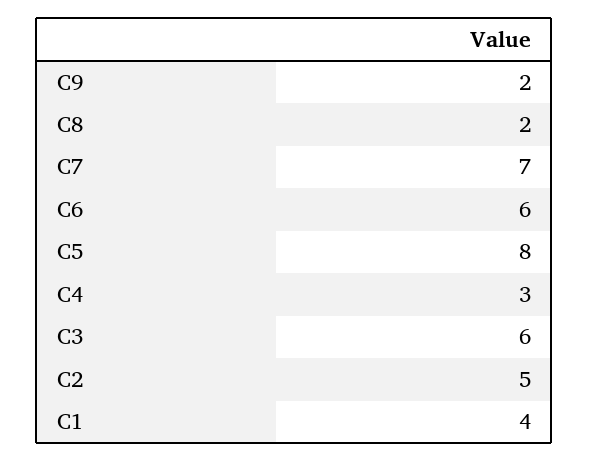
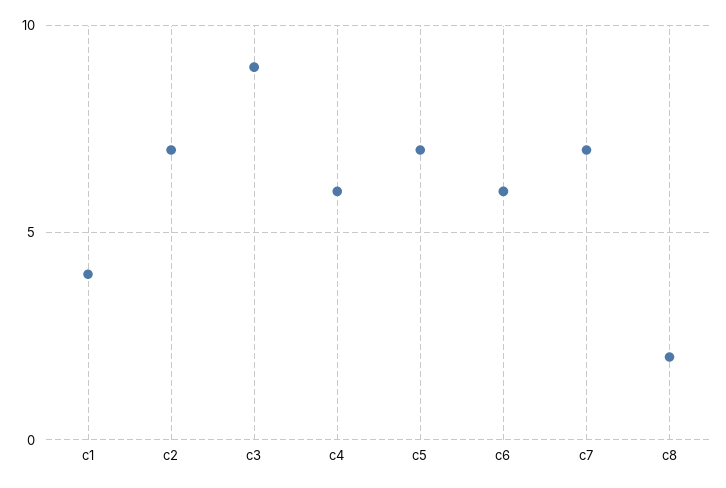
C9: 2 -> none
C5: 8 -> 7
C4: 3 -> 6
C3: 6 -> 9
C2: 5 -> 7

